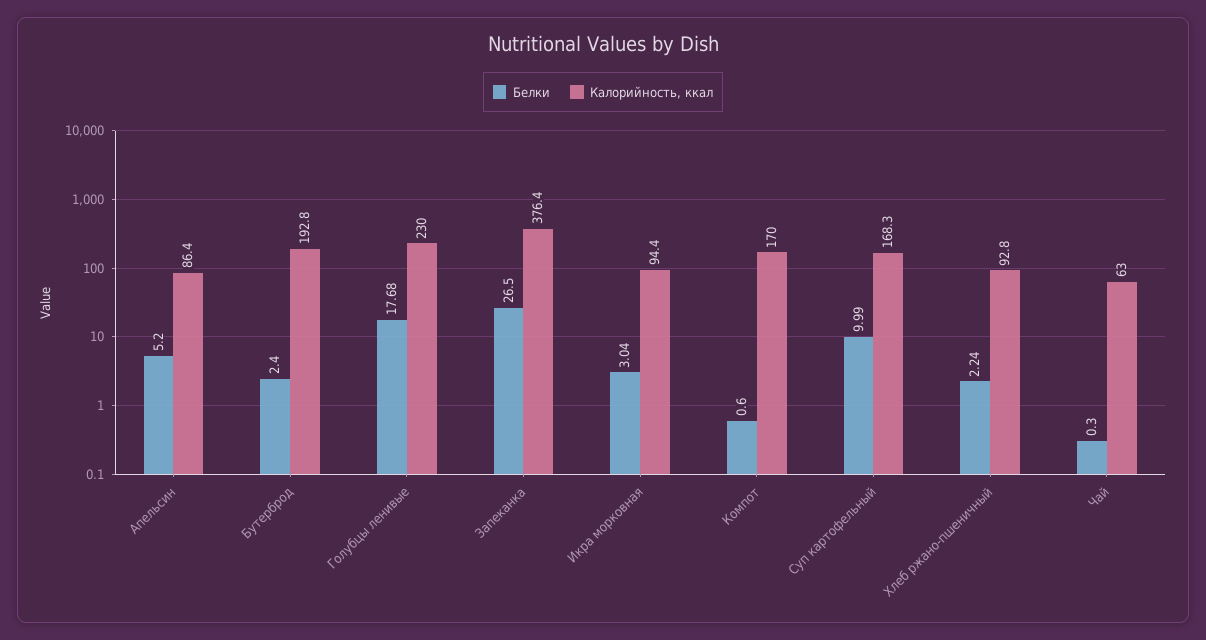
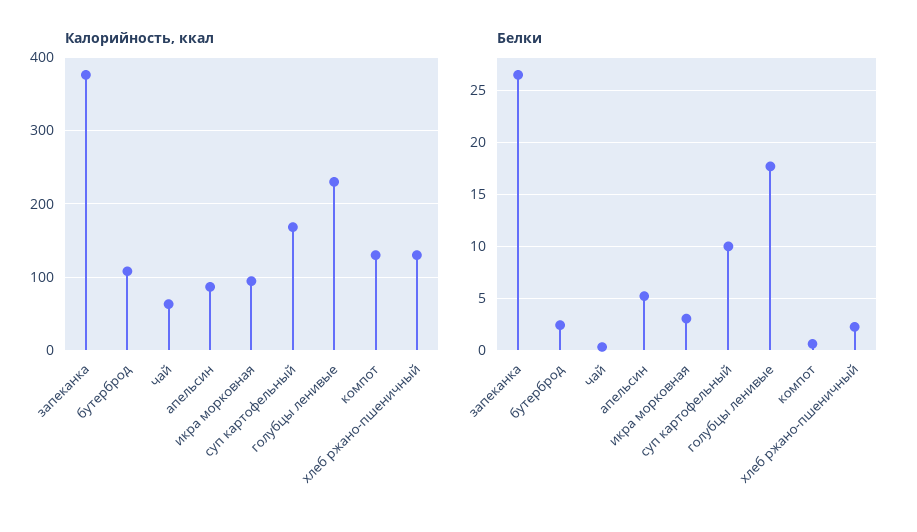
Калорийность, ккал, Бутерброд: 192.8 -> 110
Калорийность, ккал, Компот: 170 -> 130
Калорийность, ккал, Хлеб ржано-пшеничный: 92.8 -> 130

